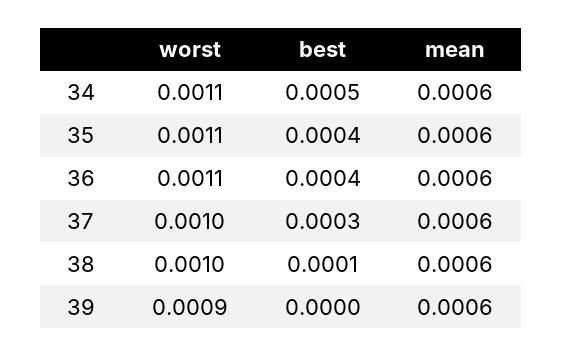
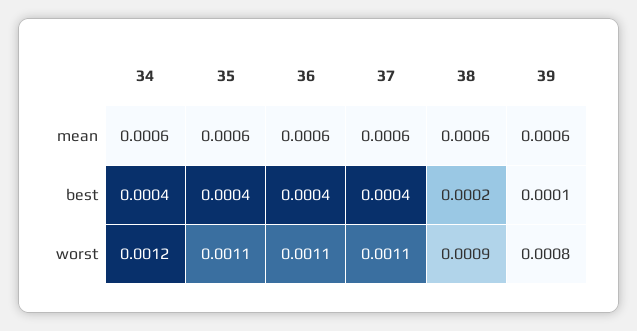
worst, 34: 0.0011 -> 0.0012
best, 34: 0.0005 -> 0.0004
worst, 37: 0.001 -> 0.0011
best, 37: 0.0003 -> 0.0004
worst, 38: 0.001 -> 0.0009
best, 38: 0.0001 -> 0.0002
worst, 39: 0.0009 -> 0.0008
best, 39: 0 -> 0.0001

